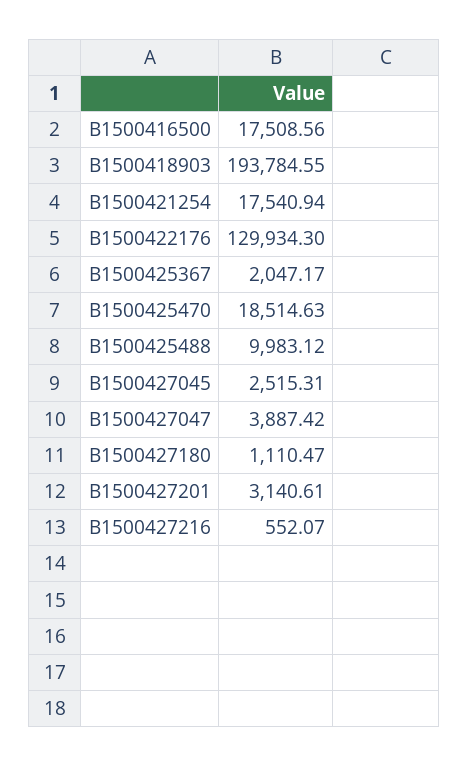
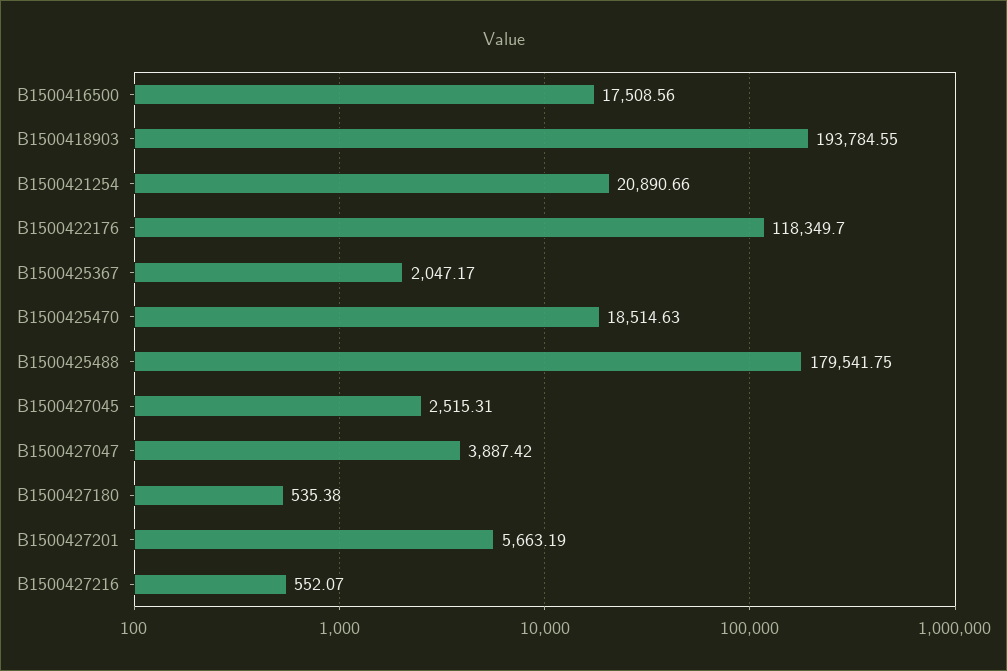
B1500421254: 17540.94 -> 20890.66
B1500422176: 129934.3 -> 118349.7
B1500425488: 9983.12 -> 179541.75
B1500427180: 1110.47 -> 535.38
B1500427201: 3140.61 -> 5663.19

